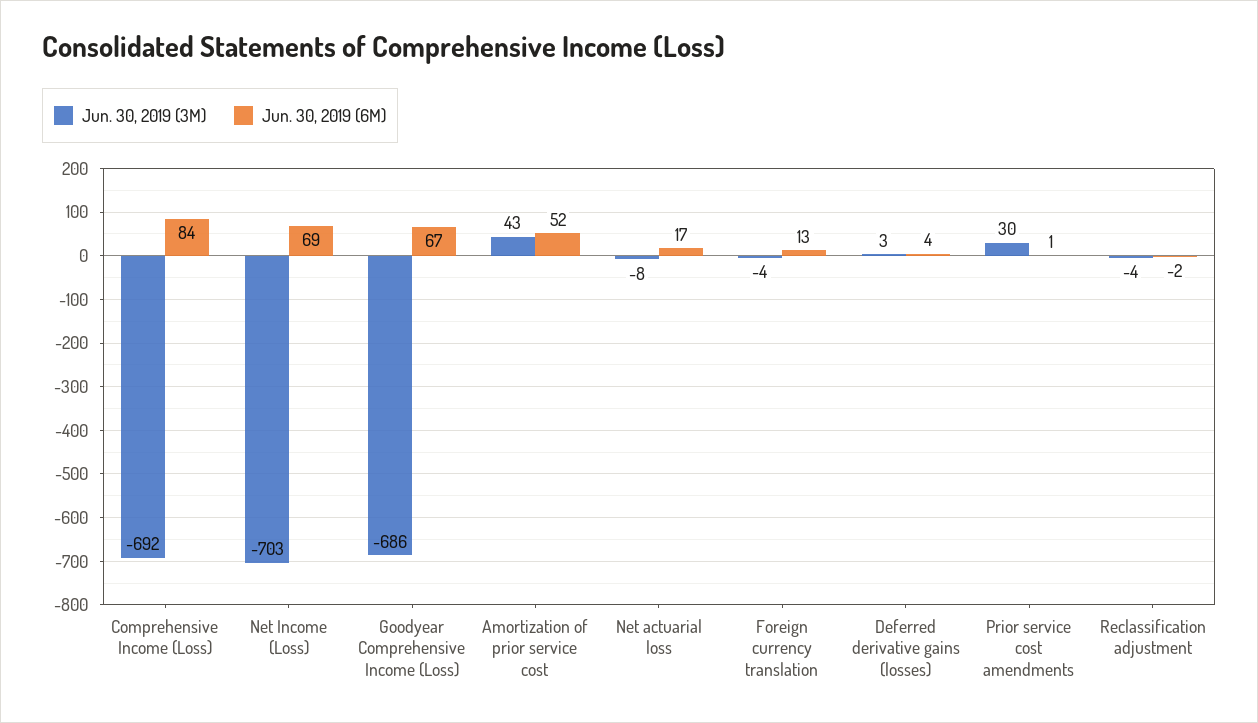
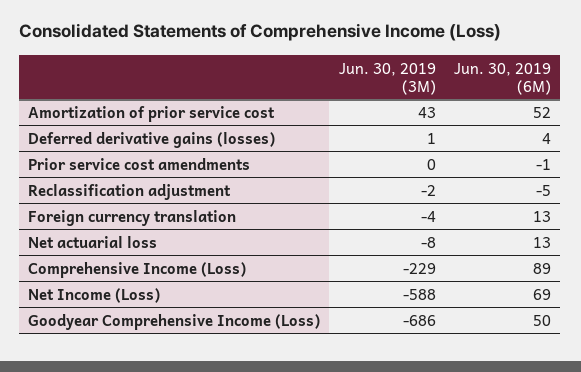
Jun. 30, 2019 (3M), Comprehensive Income (Loss): -692 -> -229
Jun. 30, 2019 (6M), Comprehensive Income (Loss): 84 -> 89
Jun. 30, 2019 (3M), Net Income (Loss): -703 -> -588
Jun. 30, 2019 (6M), Goodyear Comprehensive Income (Loss): 67 -> 50
Jun. 30, 2019 (6M), Net actuarial loss: 17 -> 13
Jun. 30, 2019 (3M), Deferred derivative gains (losses): 3 -> 1
Jun. 30, 2019 (3M), Prior service cost amendments: 30 -> 0
Jun. 30, 2019 (6M), Prior service cost amendments: 1 -> -1
Jun. 30, 2019 (3M), Reclassification adjustment: -4 -> -2
Jun. 30, 2019 (6M), Reclassification adjustment: -2 -> -5

